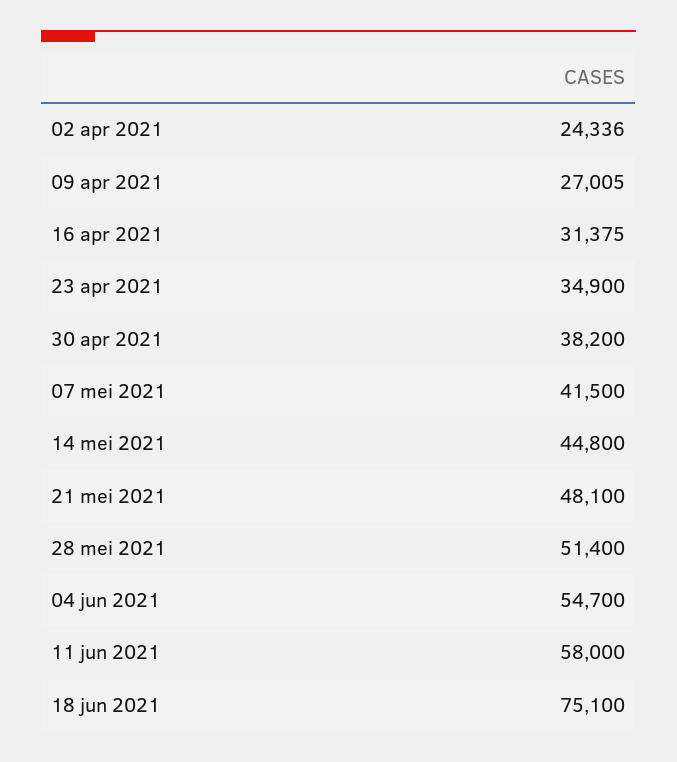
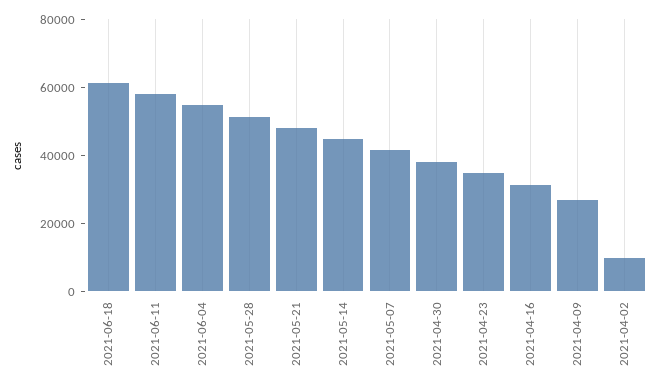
02 apr 2021: 24336 -> 10000
18 jun 2021: 75100 -> 60000

